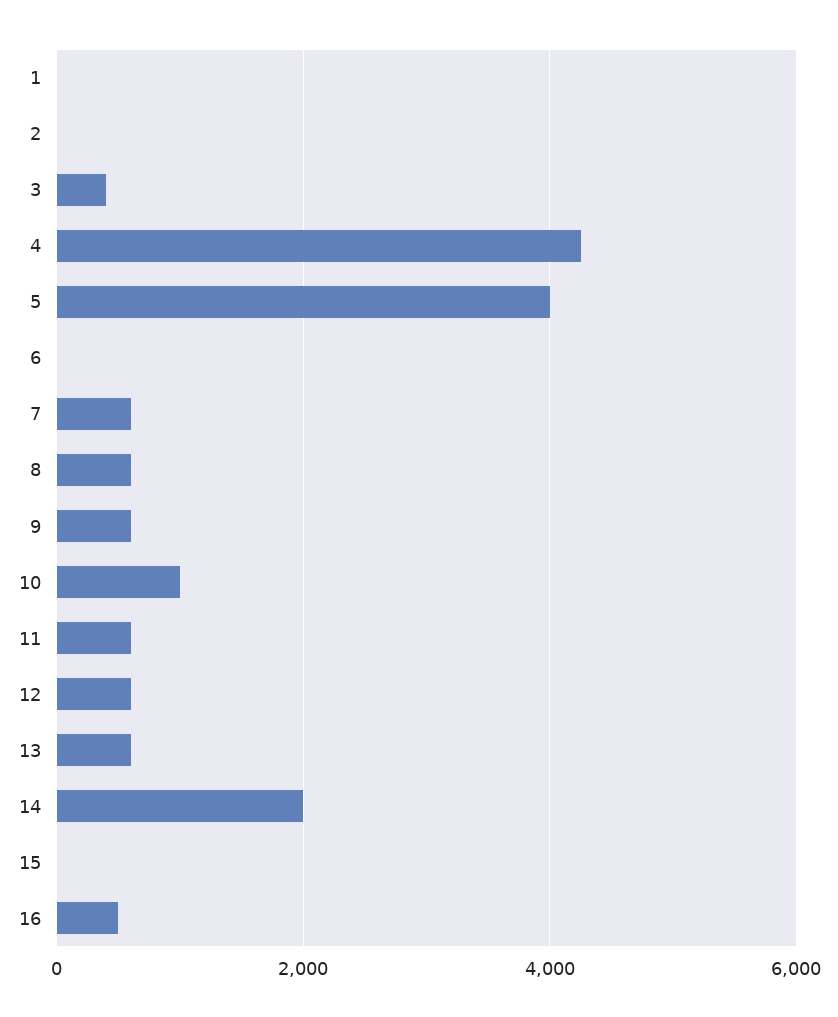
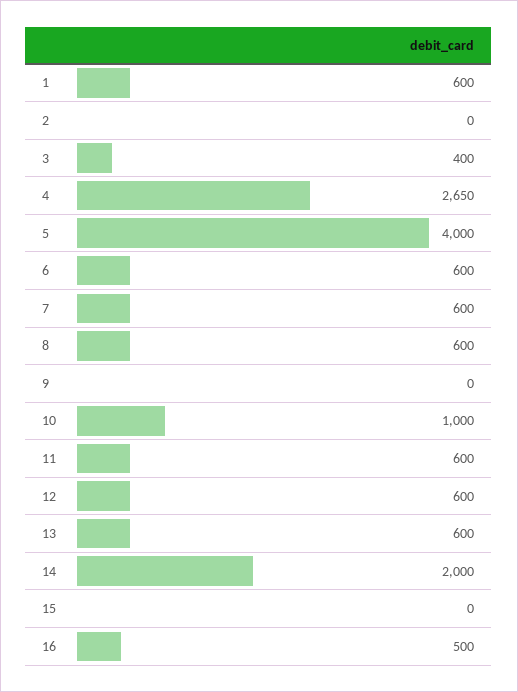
1: 0 -> 600
4: 4200 -> 2650
6: 0 -> 600
9: 600 -> 0

